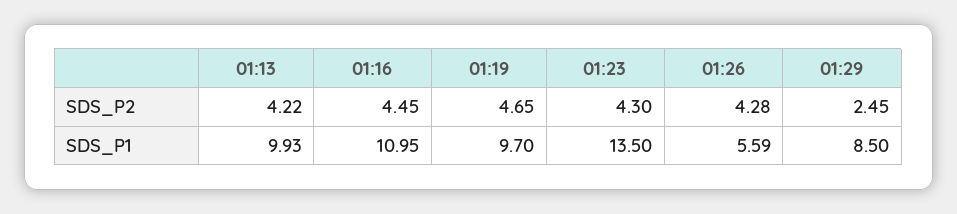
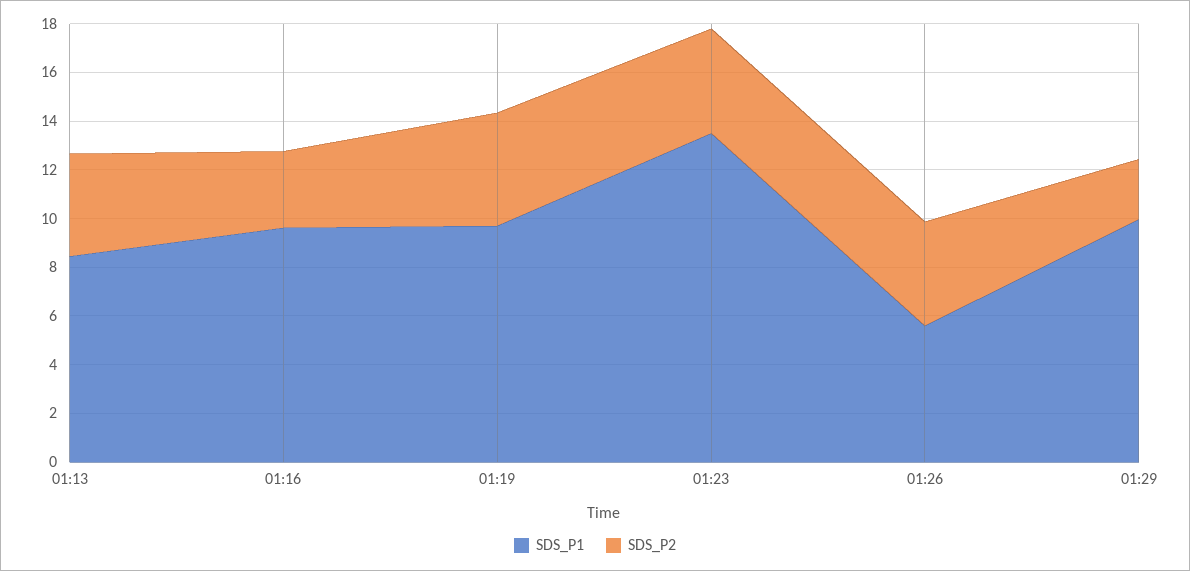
SDS_P2, 01:16: 4.45 -> 3
SDS_P1, 01:13: 9.93 -> 8.5
SDS_P1, 01:16: 10.95 -> 9.5
SDS_P1, 01:29: 8.5 -> 10

